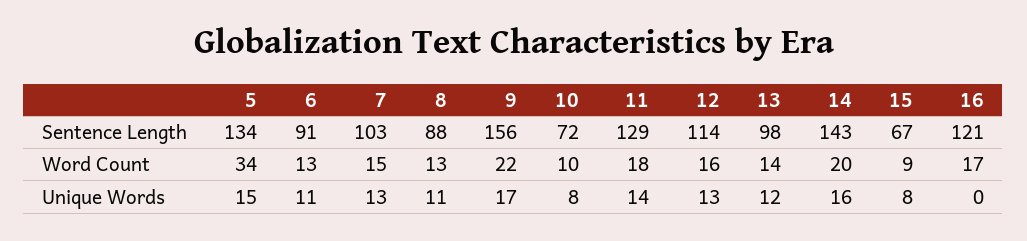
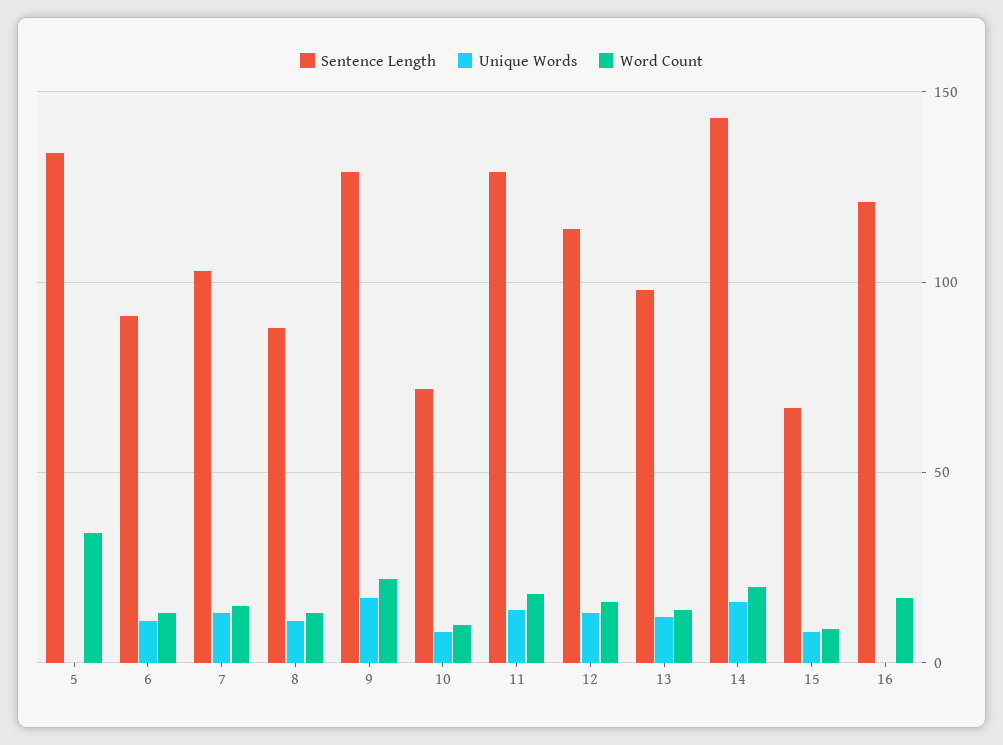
Sentence Length, 9: 156 -> 130
Unique Words, 5: 15 -> 0

